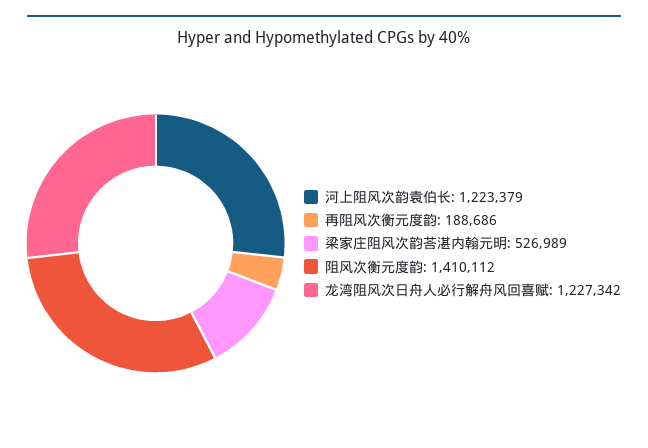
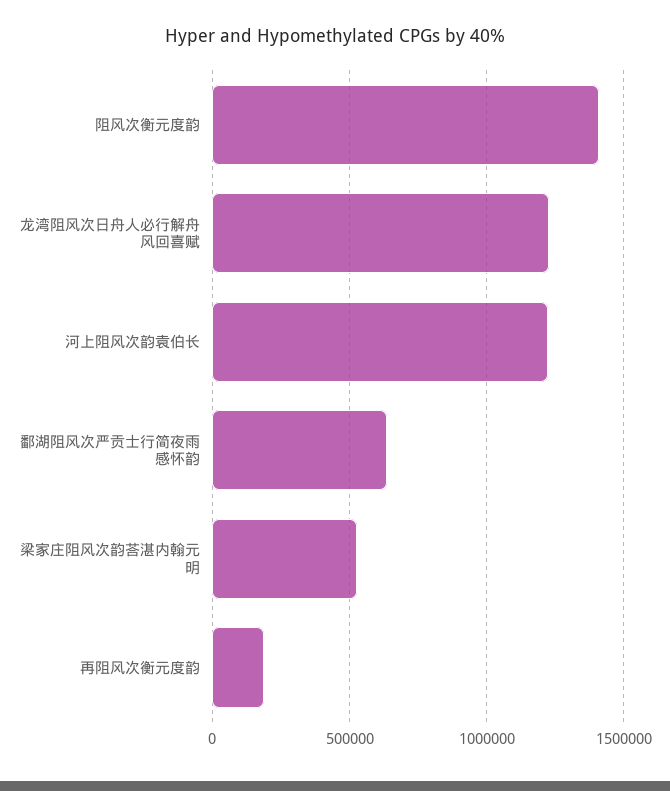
鄱湖阻风次严贡士行简夜雨感怀韵: none -> 650000

